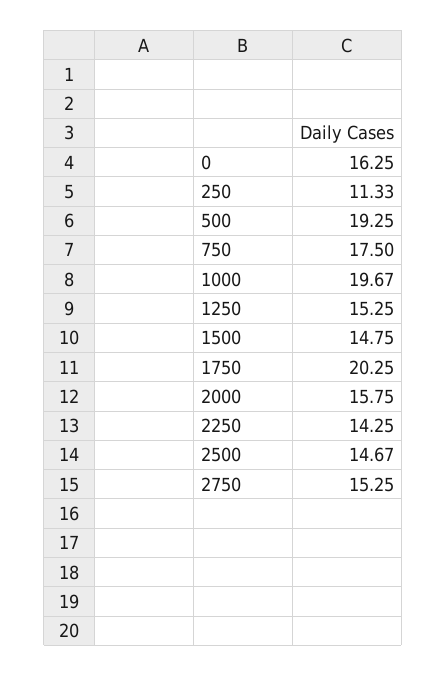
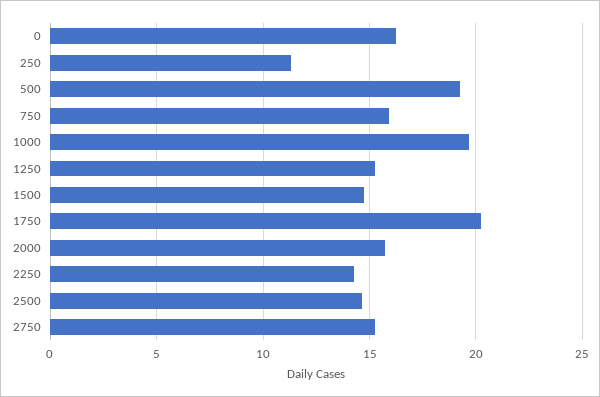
750: 17.5 -> 16

